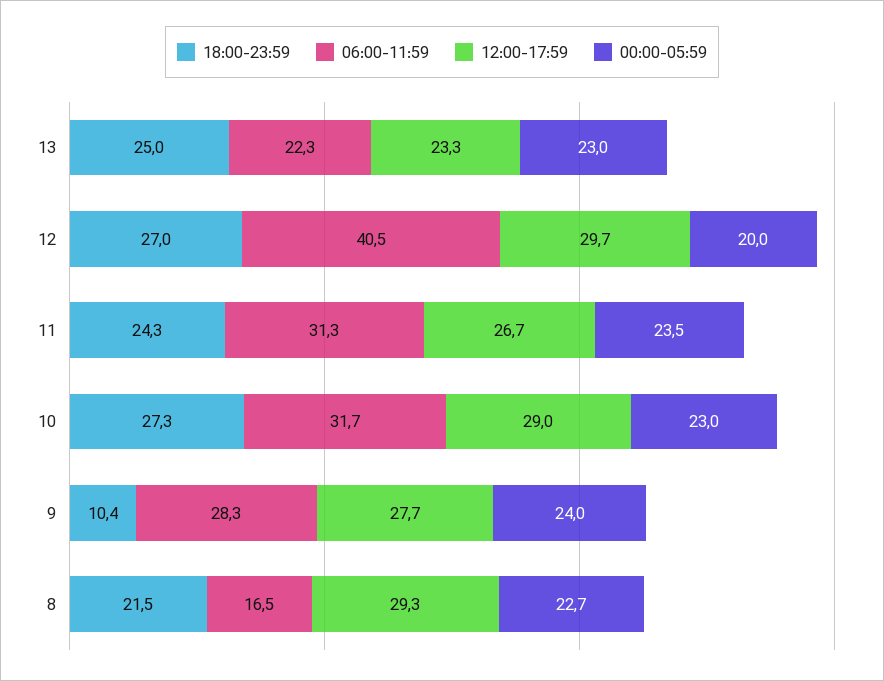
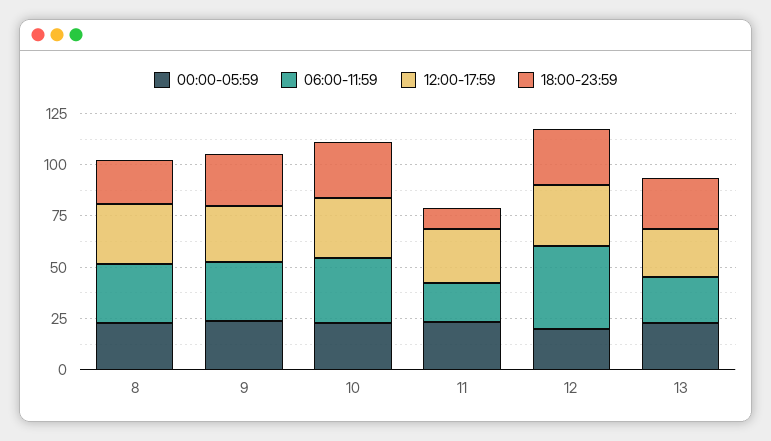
18:00-23:59, 11: 24.3 -> 10
06:00-11:59, 11: 31.3 -> 20
18:00-23:59, 9: 10.4 -> 25
06:00-11:59, 8: 16.5 -> 30

